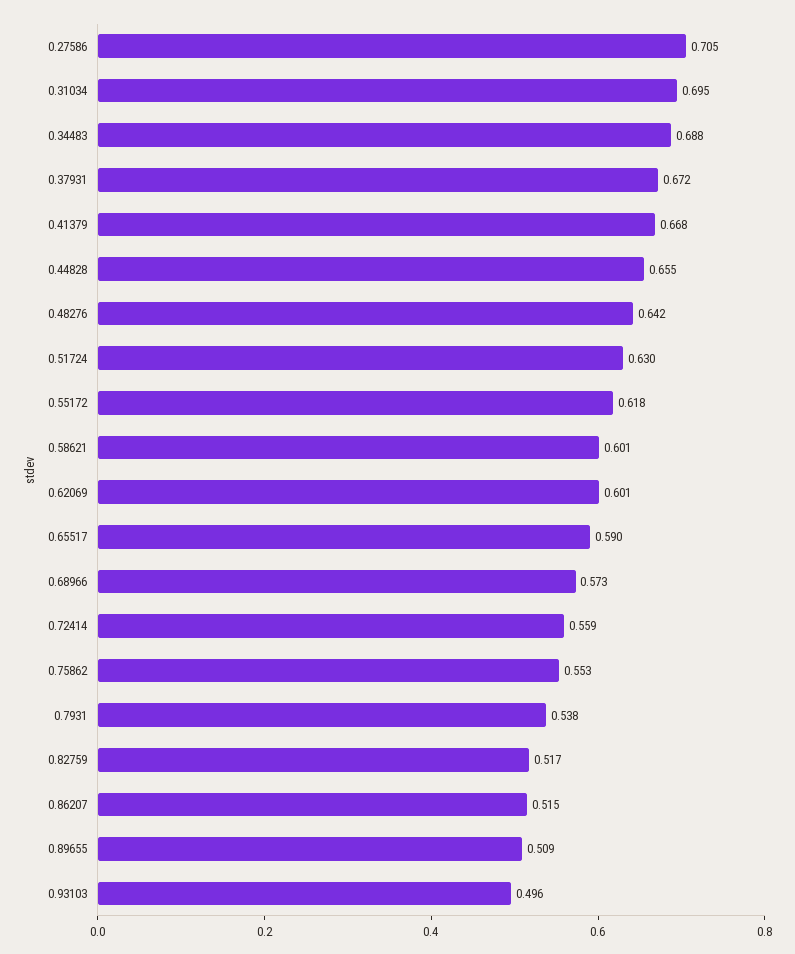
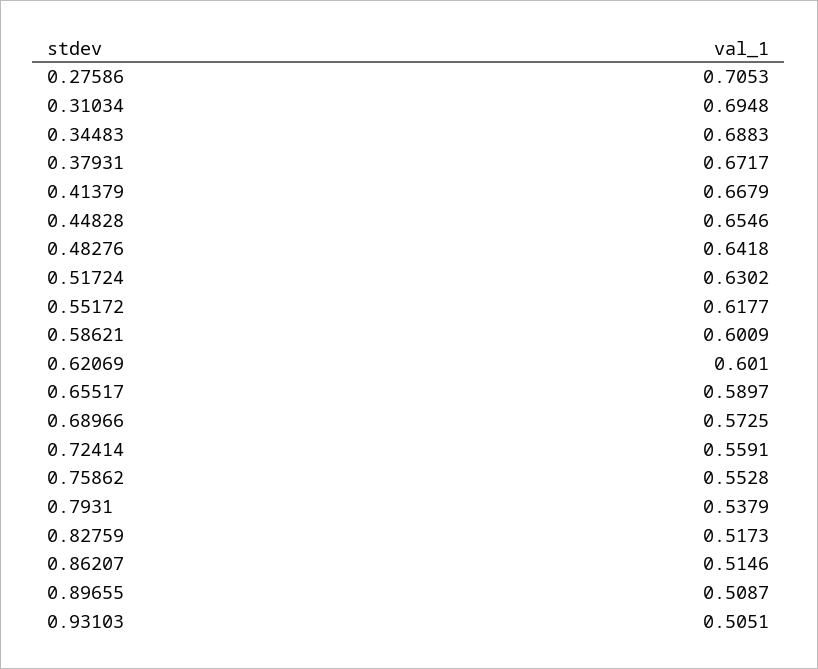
0.93103: 0.496 -> 0.5051

